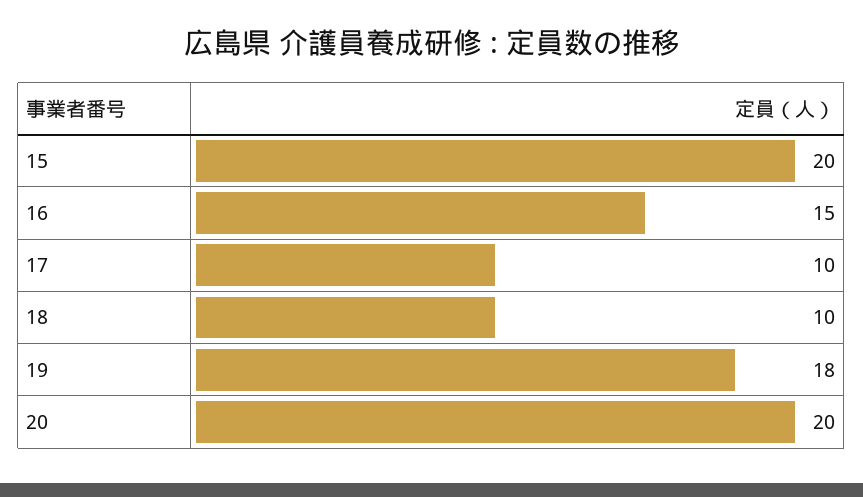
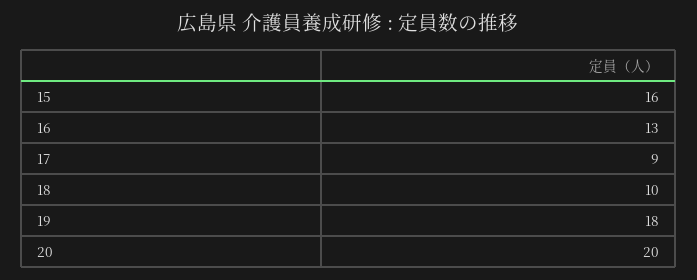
15: 20 -> 16
16: 15 -> 13
17: 10 -> 9

